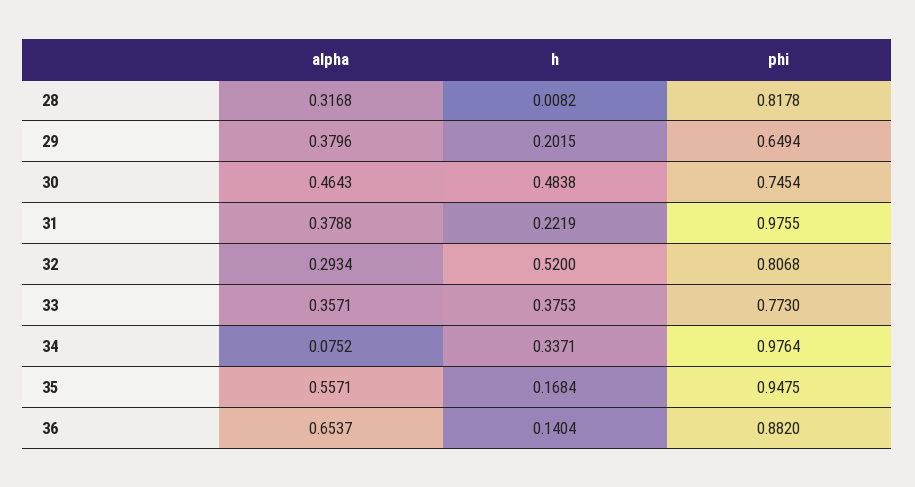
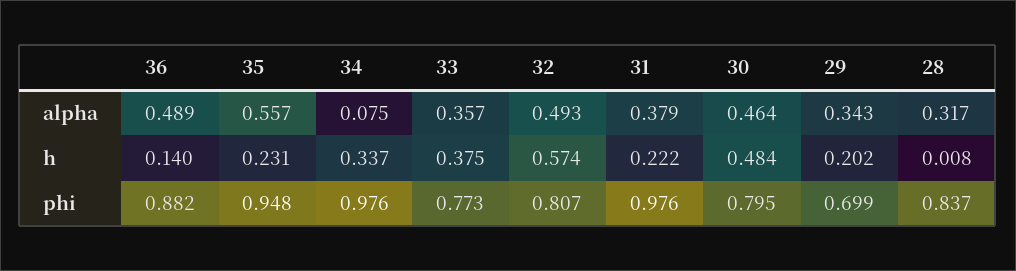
phi, 28: 0.8178 -> 0.837
alpha, 29: 0.3796 -> 0.343
phi, 29: 0.6494 -> 0.699
phi, 30: 0.7454 -> 0.795
alpha, 32: 0.2934 -> 0.493
h, 32: 0.52 -> 0.574
h, 35: 0.1684 -> 0.231
alpha, 36: 0.6537 -> 0.489

